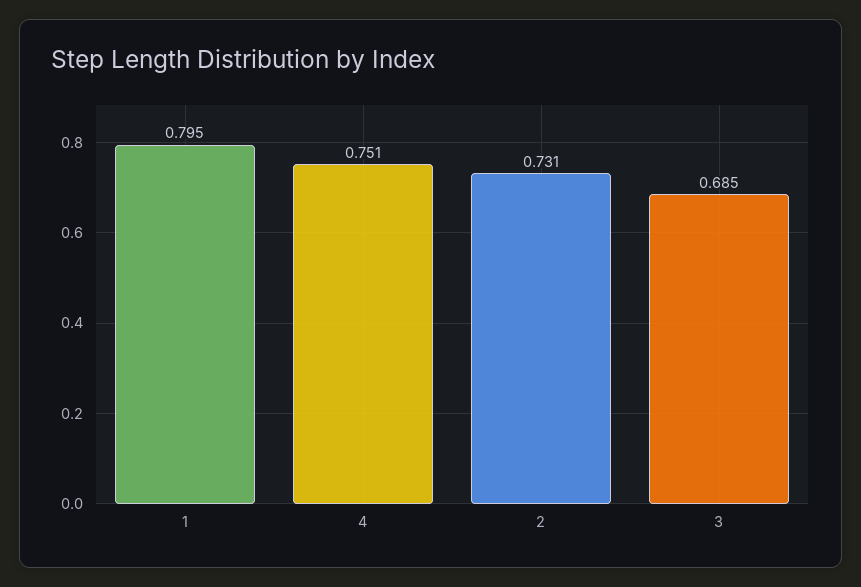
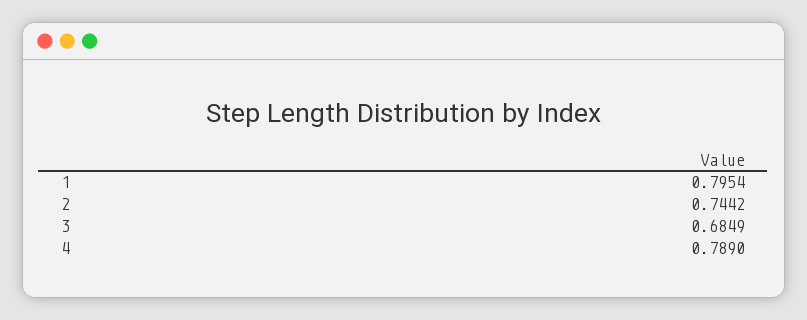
4: 0.751 -> 0.789
2: 0.731 -> 0.7442

